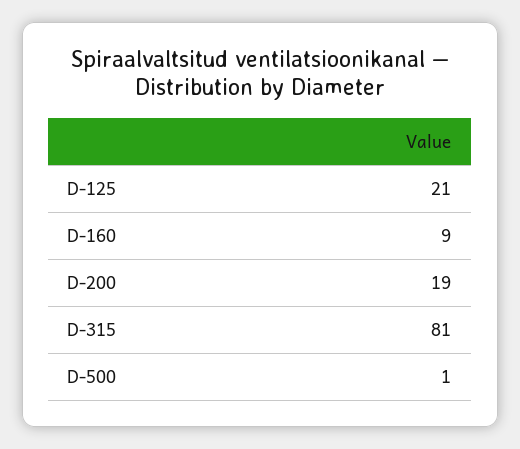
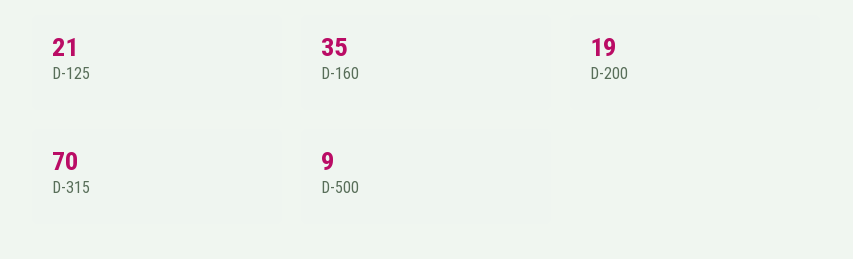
D-160: 9 -> 35
D-315: 81 -> 70
D-500: 1 -> 9

